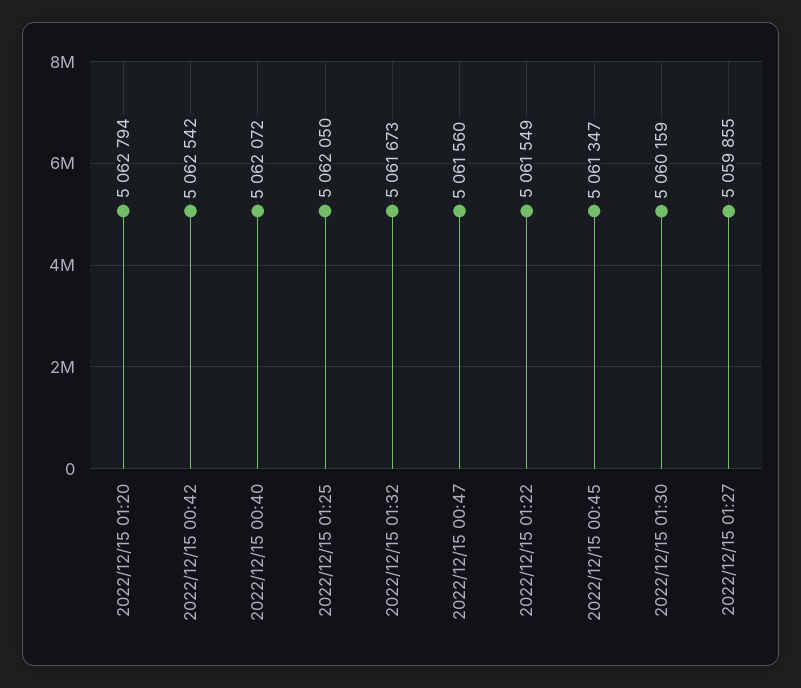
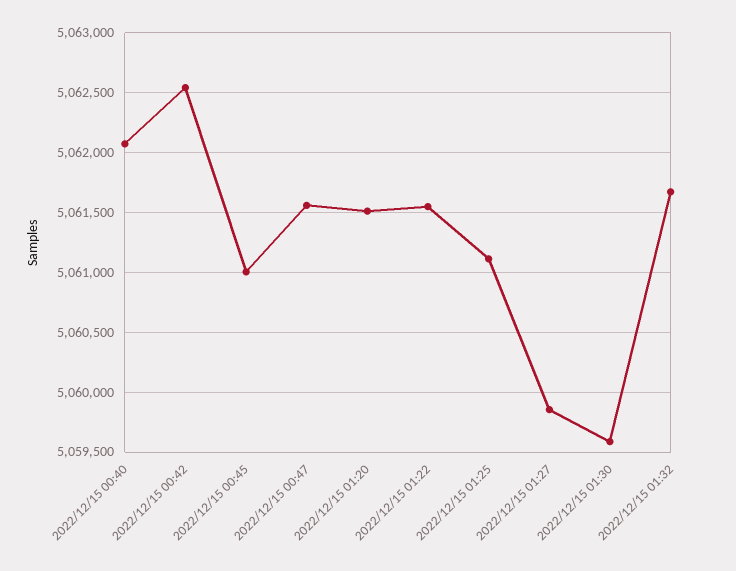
2022/12/15 01:20: 5062794 -> 5061500
2022/12/15 01:25: 5062050 -> 5061100
2022/12/15 00:45: 5061347 -> 5061000
2022/12/15 01:30: 5060159 -> 5059600

